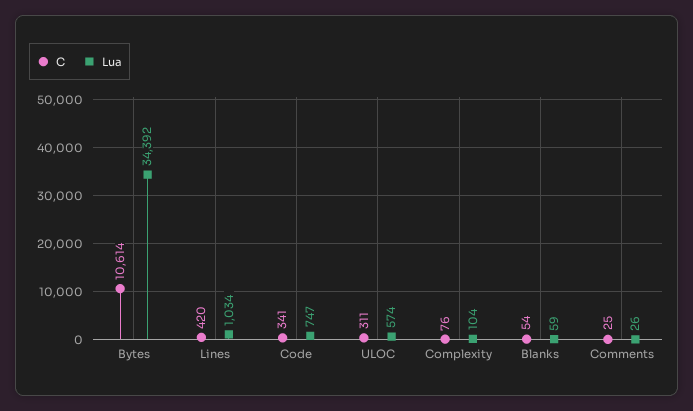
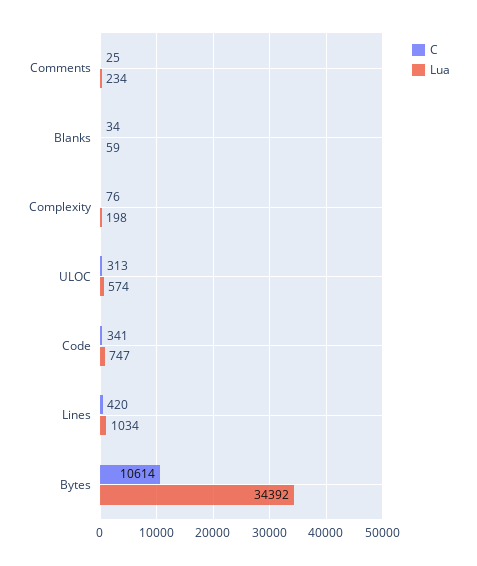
C, ULOC: 311 -> 313
Lua, Complexity: 104 -> 198
C, Blanks: 54 -> 34
Lua, Comments: 26 -> 234

